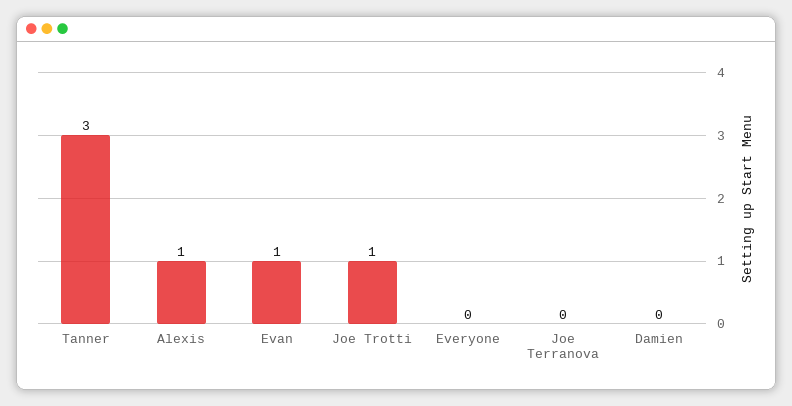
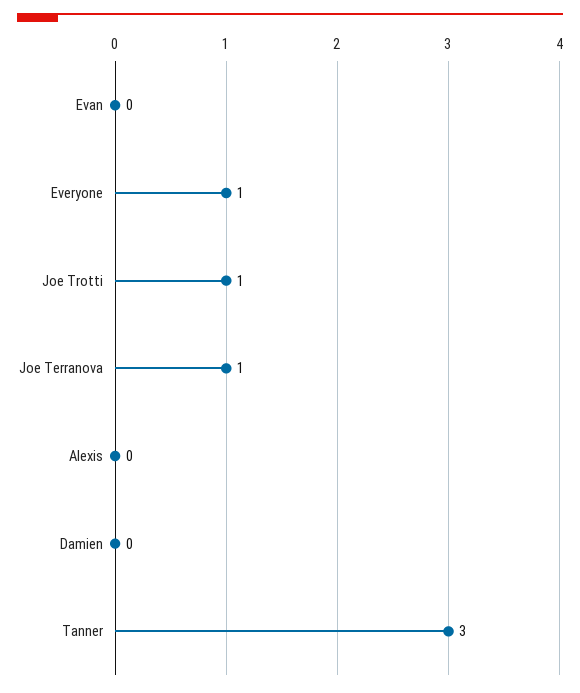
Alexis: 1 -> 0
Evan: 1 -> 0
Everyone: 0 -> 1
Joe Terranova: 0 -> 1

